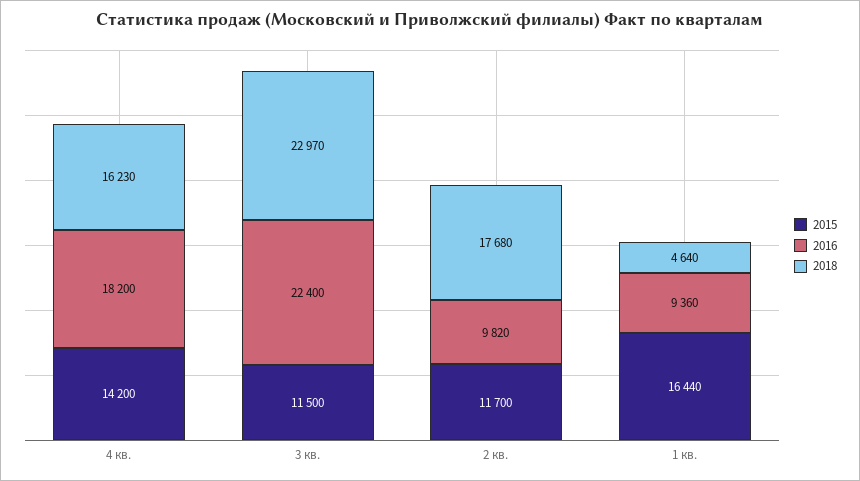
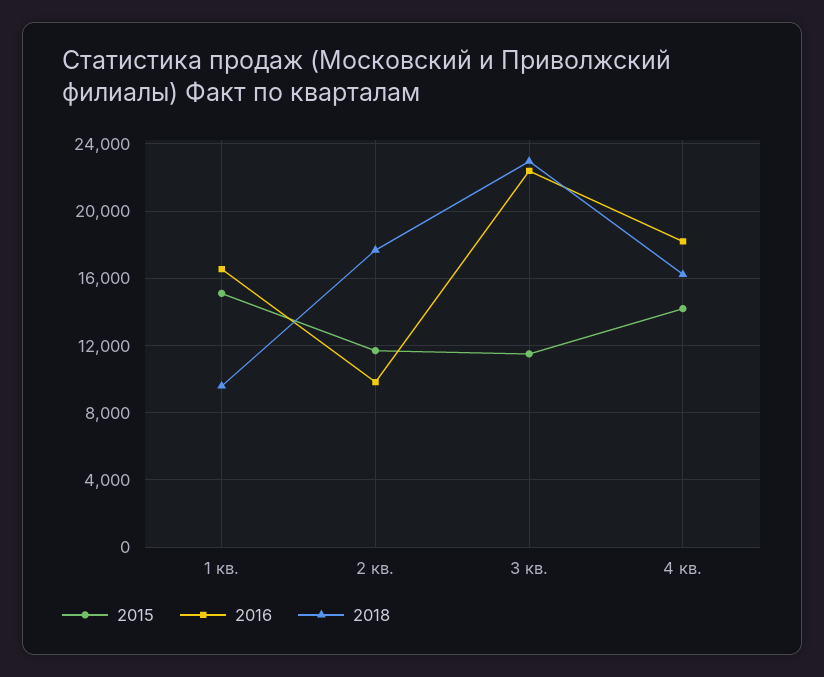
2015, 1 кв.: 16440 -> 15000
2016, 1 кв.: 9360 -> 16500
2018, 1 кв.: 4640 -> 9500

